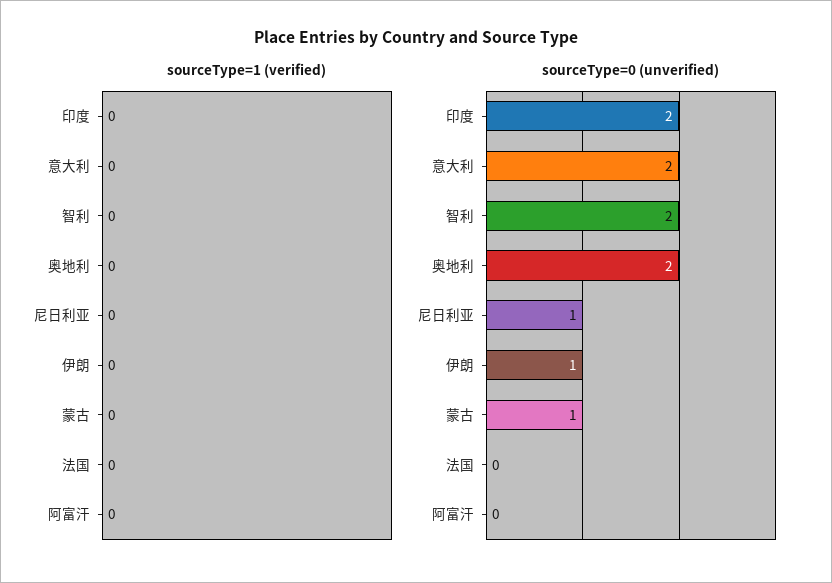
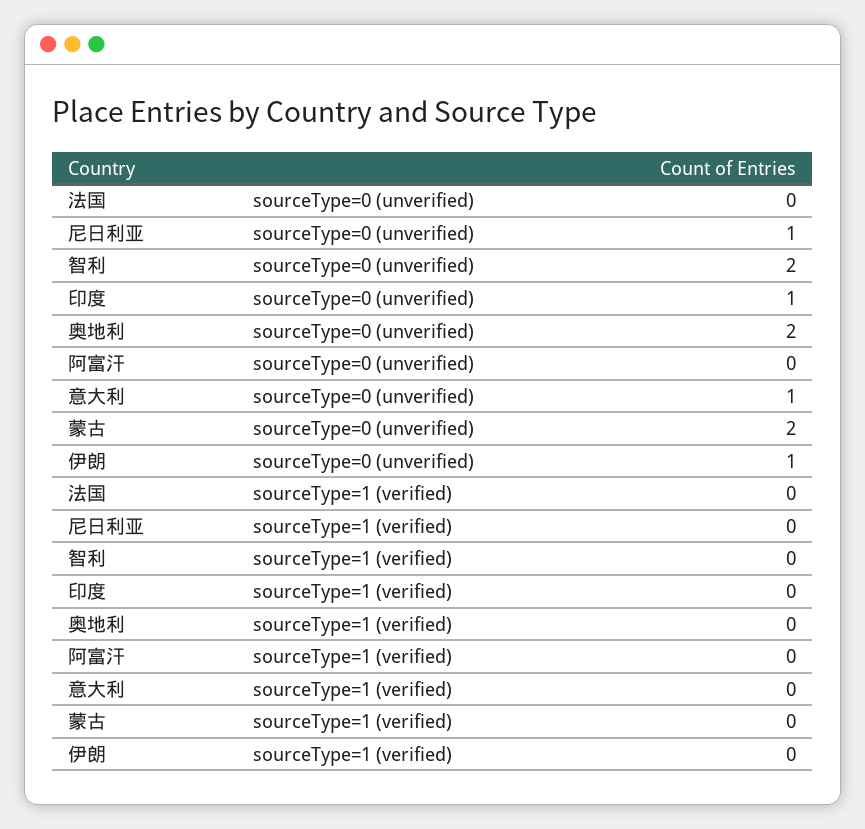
sourceType=0 (unverified), 印度: 2 -> 1
sourceType=0 (unverified), 意大利: 2 -> 1
sourceType=0 (unverified), 蒙古: 1 -> 2

